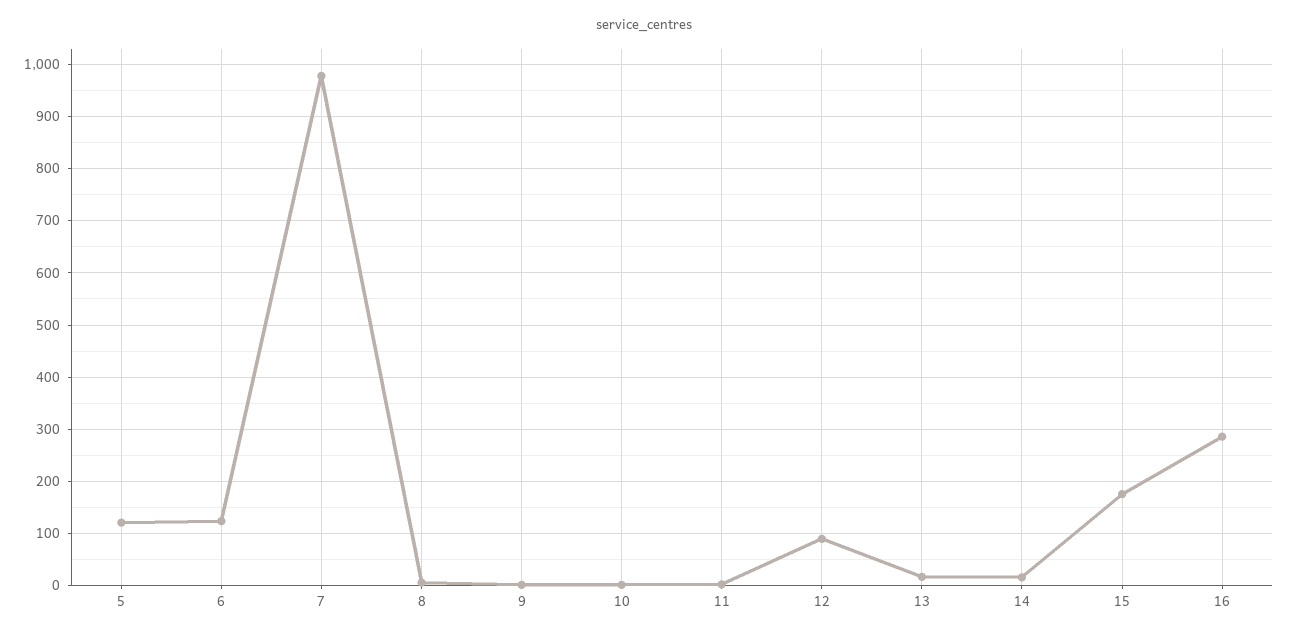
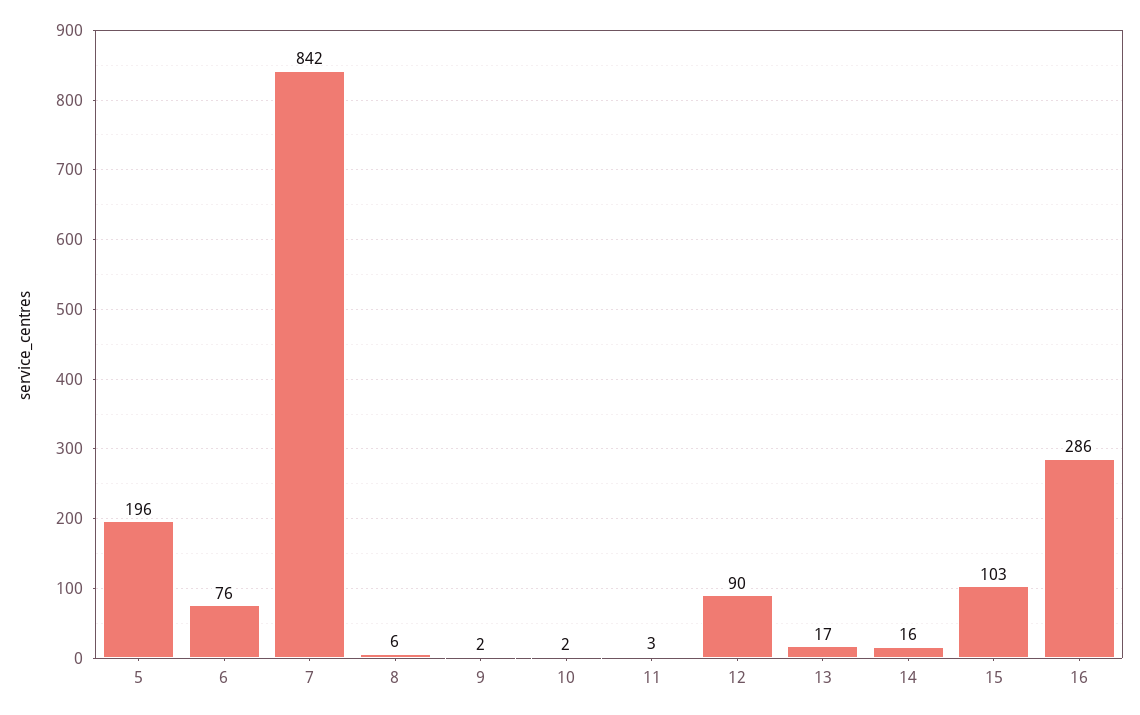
5: 120 -> 196
6: 120 -> 76
7: 980 -> 842
15: 180 -> 103

